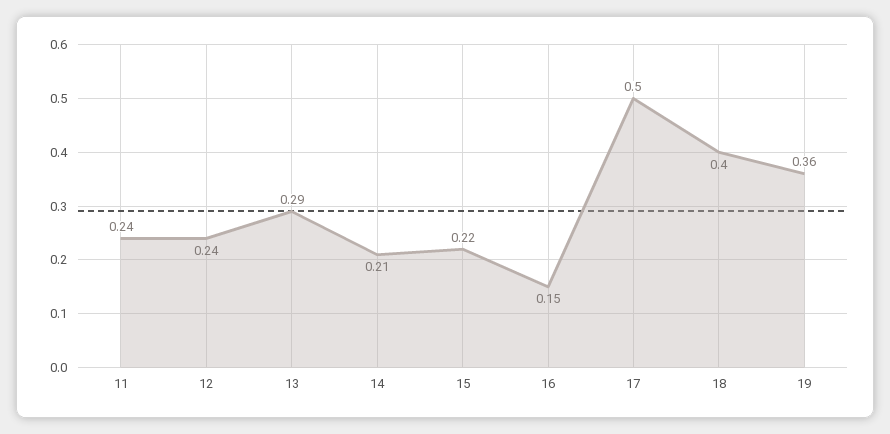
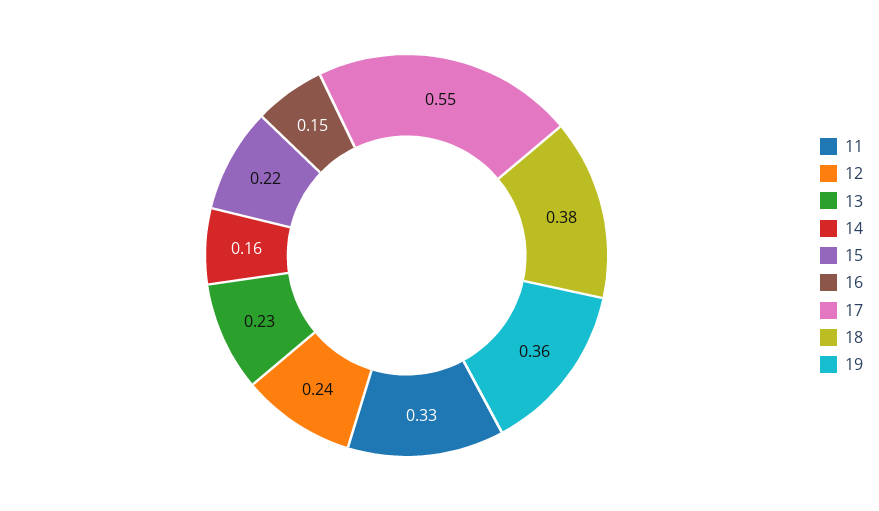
11: 0.24 -> 0.33
13: 0.29 -> 0.23
14: 0.21 -> 0.16
17: 0.5 -> 0.55
18: 0.4 -> 0.38

